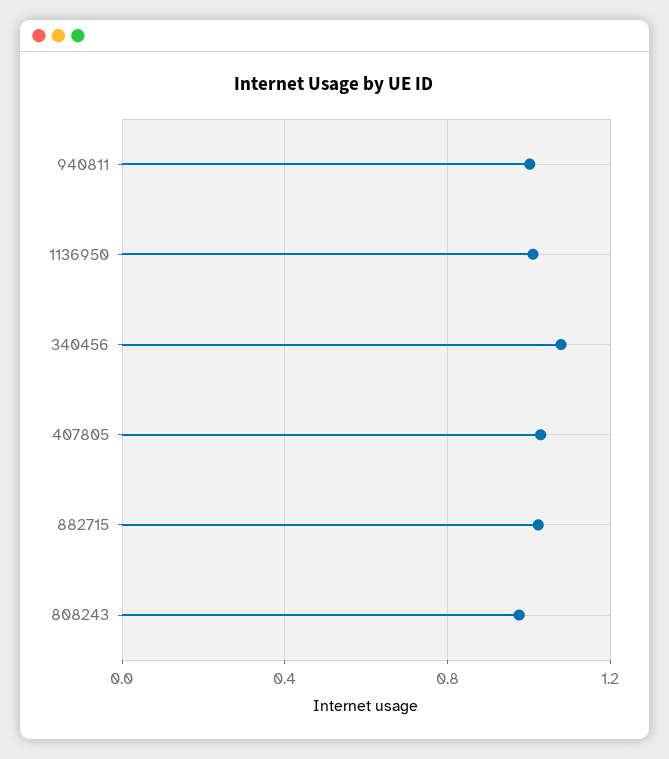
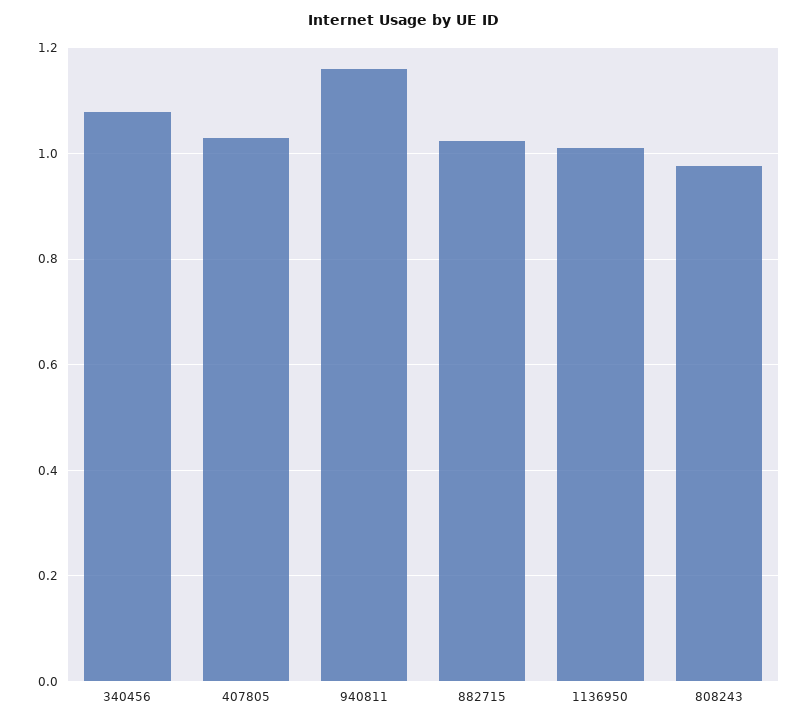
940811: 1 -> 1.16

